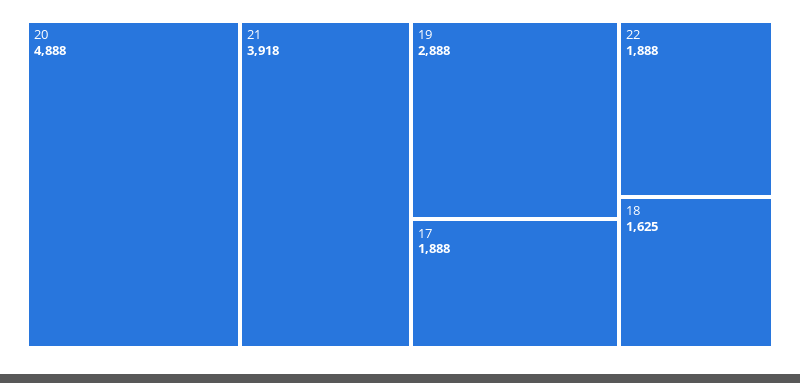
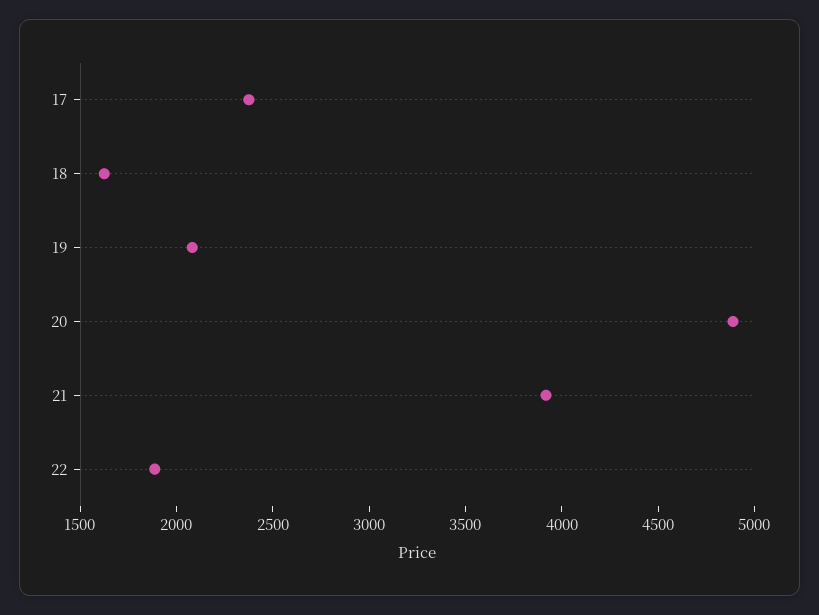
19: 2888 -> 2100
17: 1888 -> 2400

